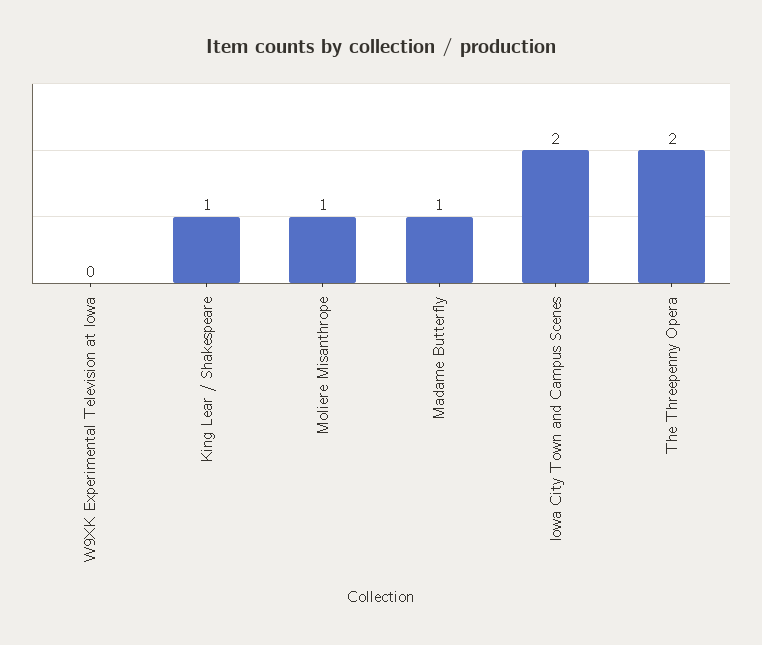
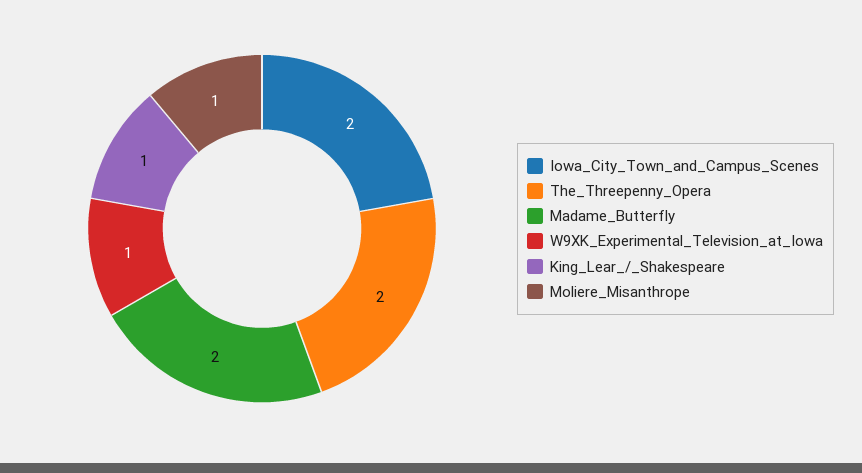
W9XK Experimental Television at Iowa: 0 -> 1
Madame Butterfly: 1 -> 2

